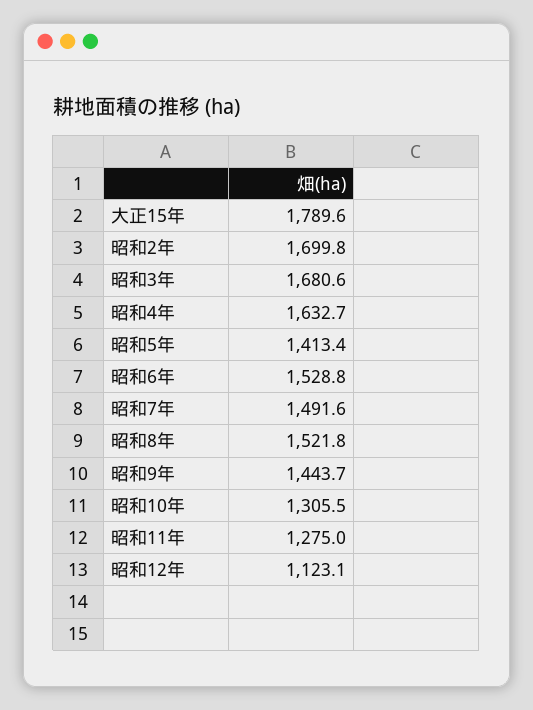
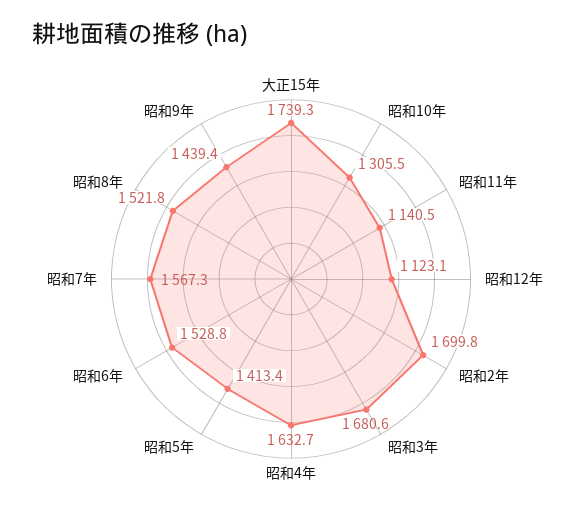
大正15年: 1789.6 -> 1739.3
昭和7年: 1491.6 -> 1567.3
昭和9年: 1443.7 -> 1439.4
昭和11年: 1275 -> 1140.5

